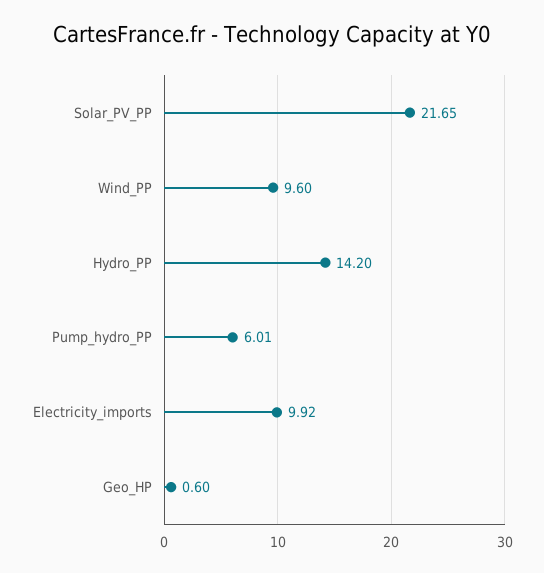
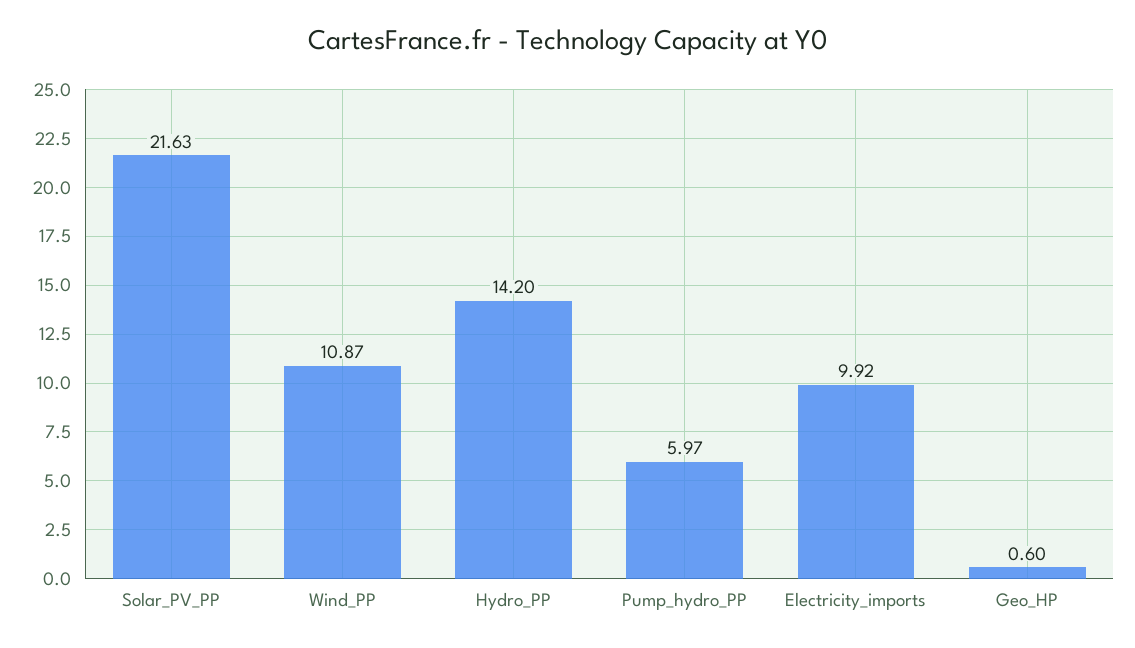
Solar_PV_PP: 21.65 -> 21.63
Wind_PP: 9.6 -> 10.87
Pump_hydro_PP: 6.01 -> 5.97

